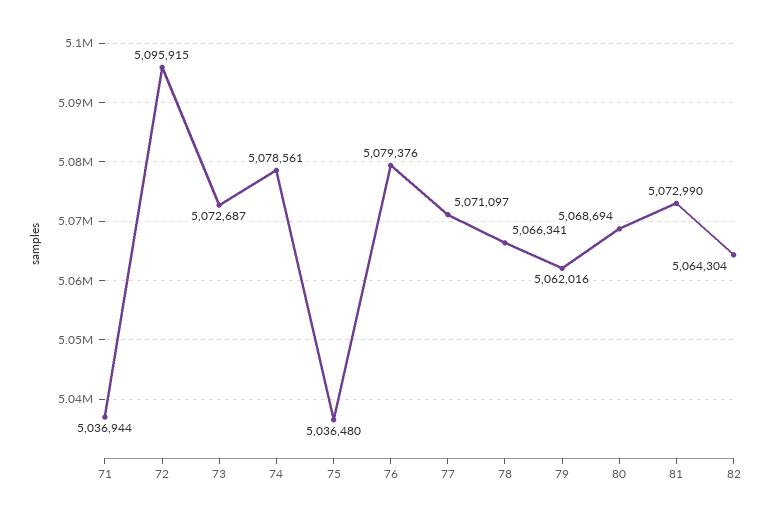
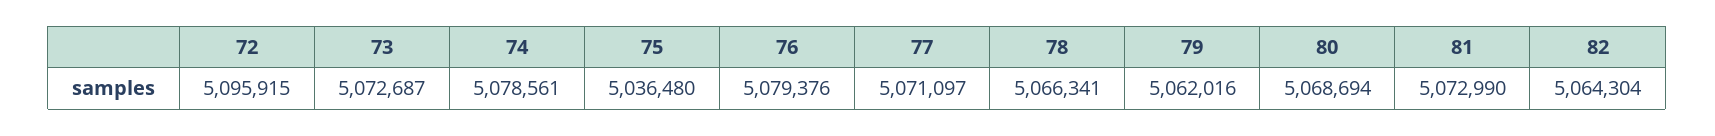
71: 5036944 -> none

